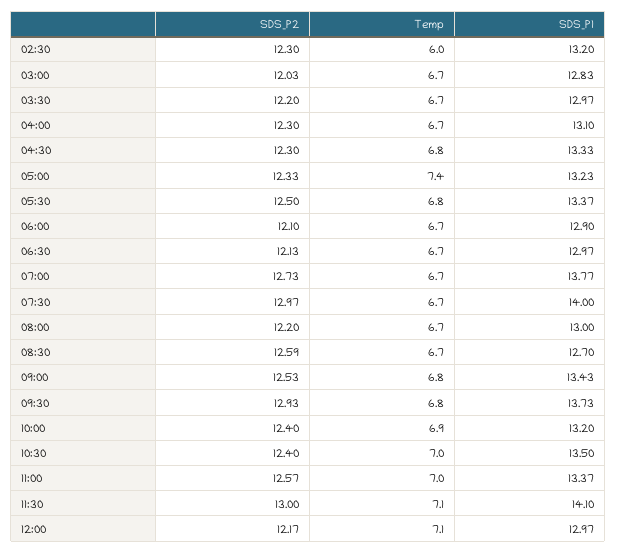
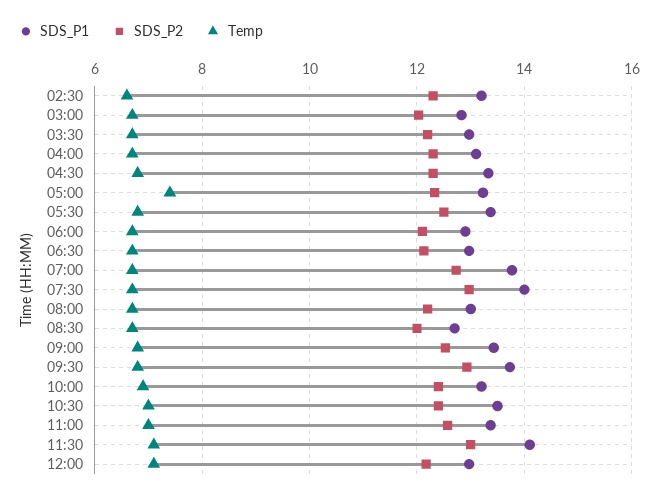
Temp, 02:30: 6 -> 6.6
SDS_P2, 08:30: 12.59 -> 12

